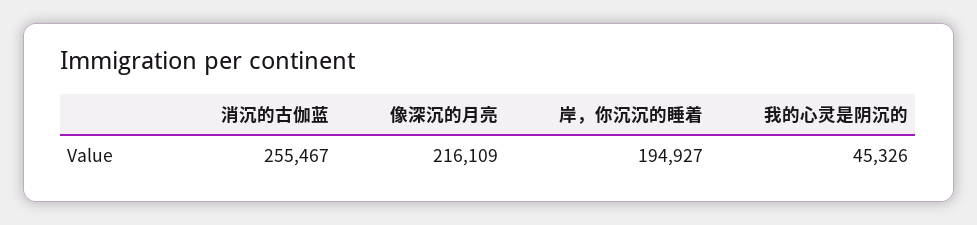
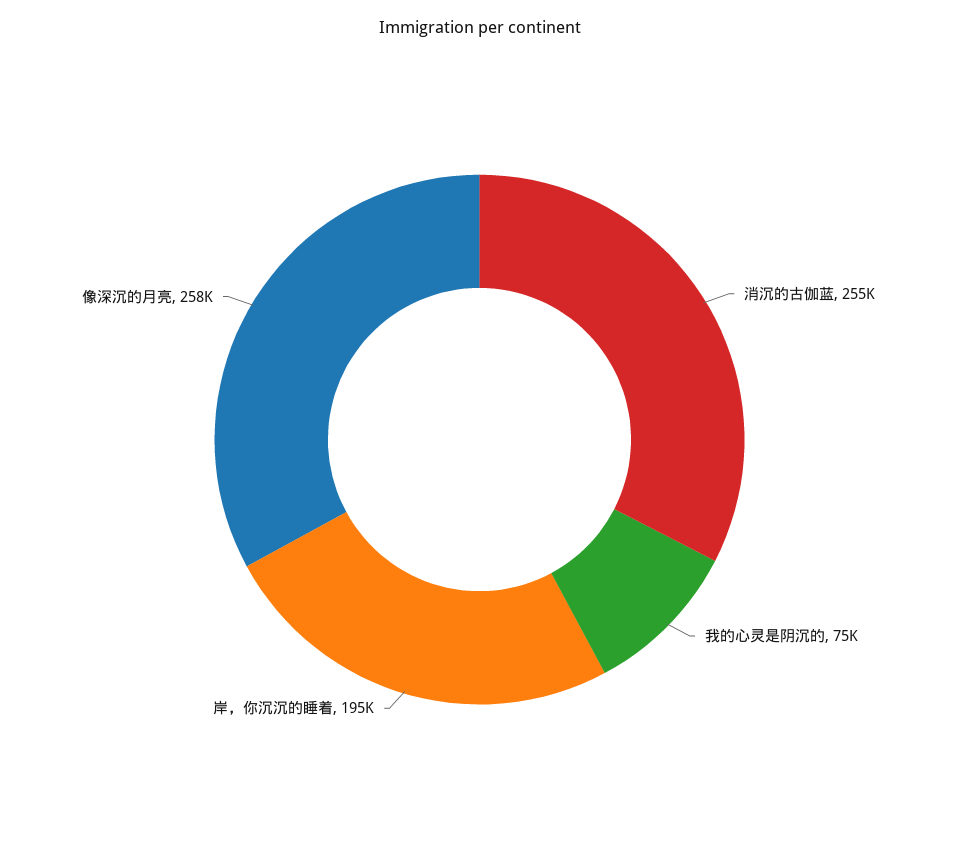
像深沉的月亮: 216109 -> 258000
我的心灵是阴沉的: 45326 -> 75000

